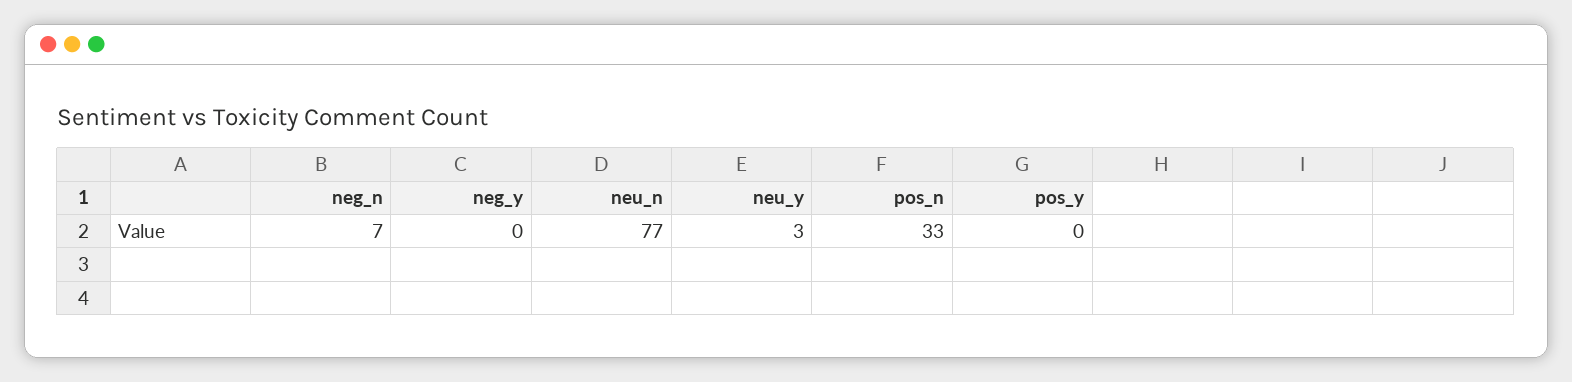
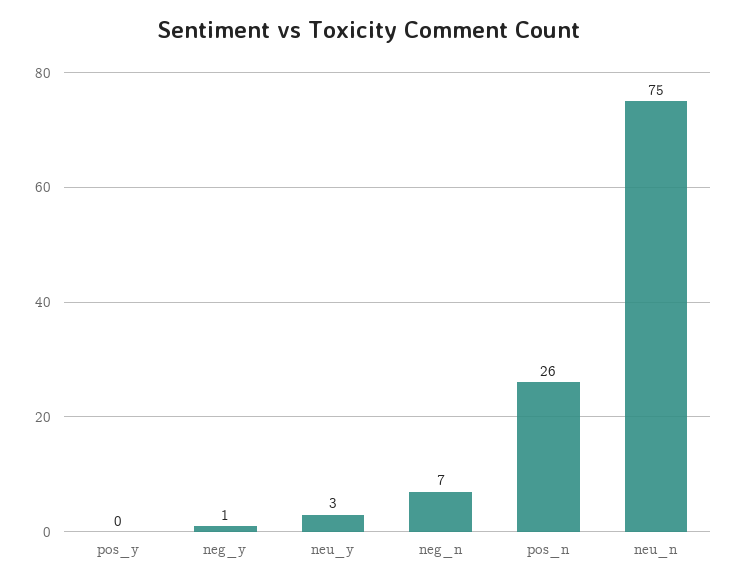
neg_y: 0 -> 1
neu_n: 77 -> 75
pos_n: 33 -> 26

